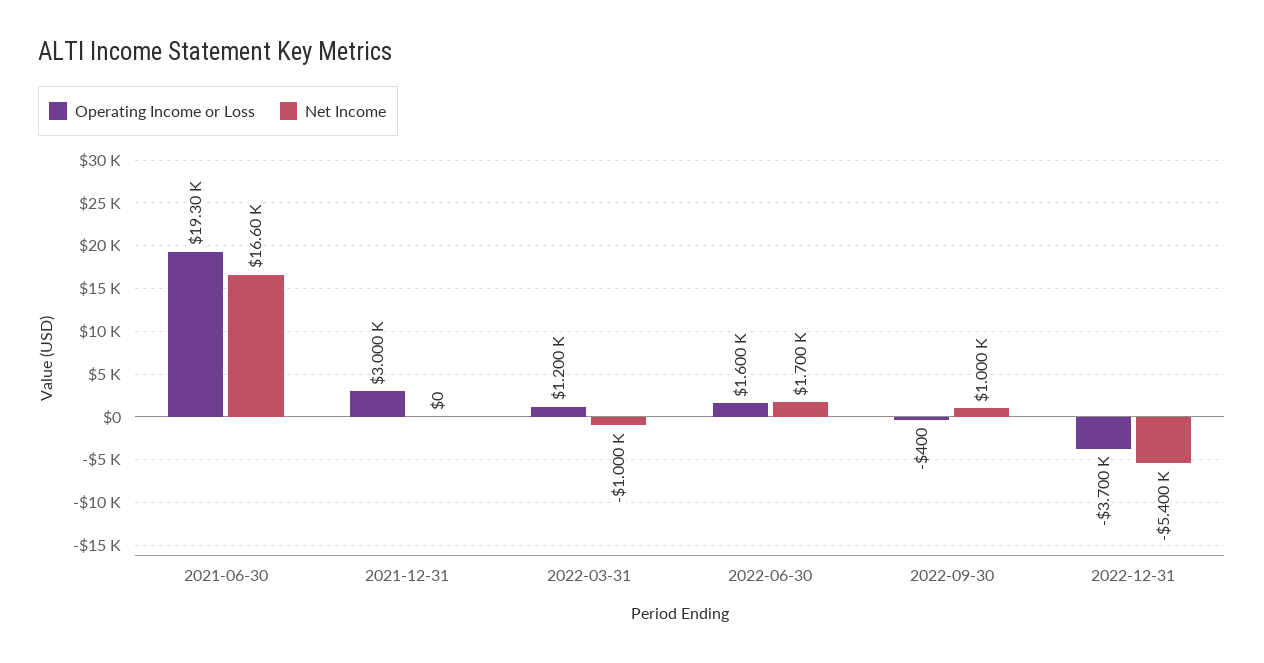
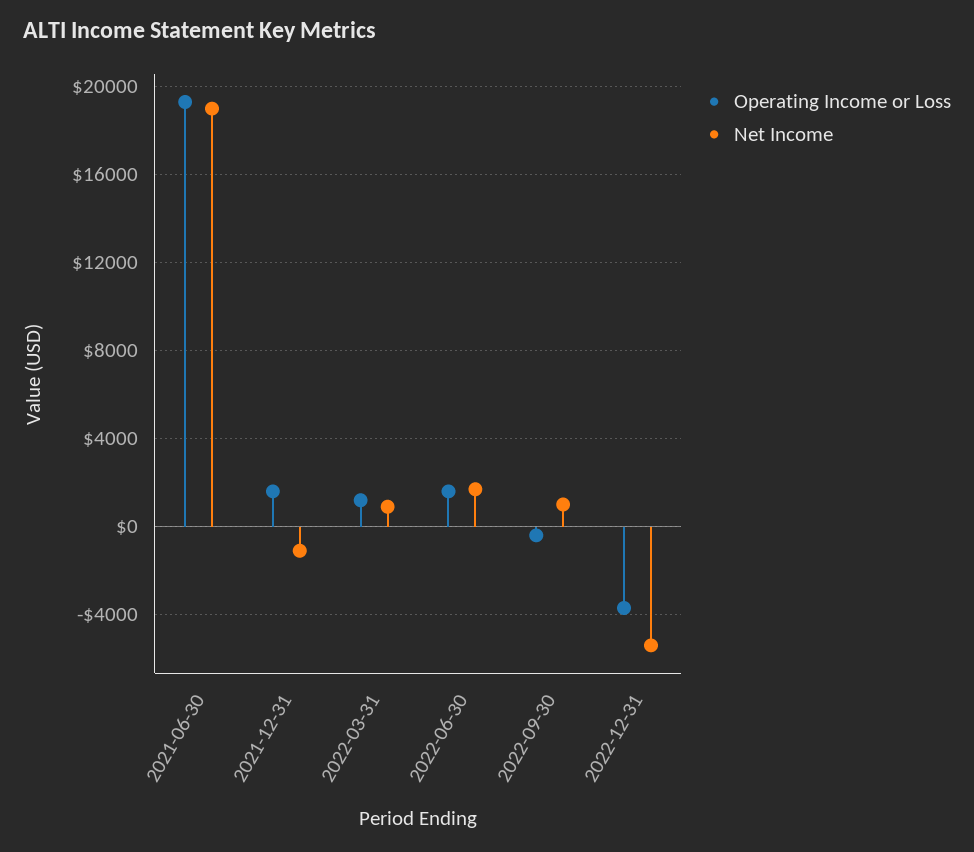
Net Income, 2021-06-30: 16600 -> 19000
Operating Income or Loss, 2021-12-31: 3000 -> 1500
Net Income, 2021-12-31: 0 -> -1000
Net Income, 2022-03-31: -1000 -> 1000

